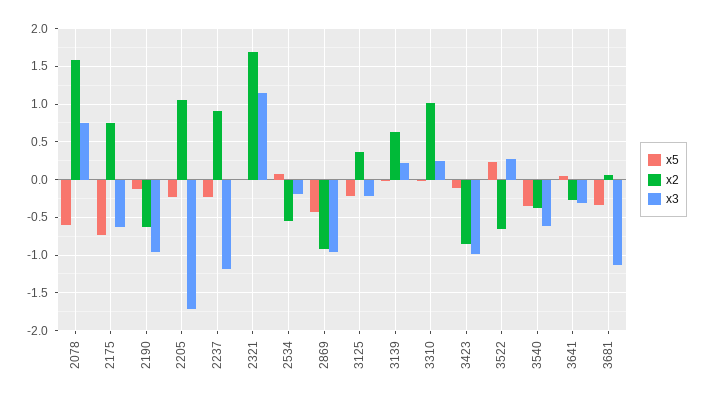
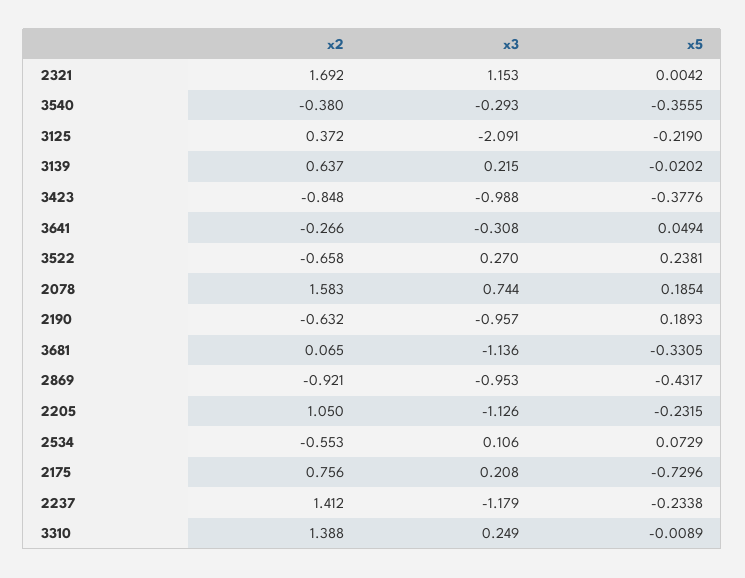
x5, 2078: -0.6 -> 0.1854
x3, 2175: -0.6 -> 0.208
x5, 2190: -0.1 -> 0.1893
x3, 2205: -1.7 -> -1.126
x2, 2237: 0.9 -> 1.412
x3, 2534: -0.2 -> 0.106
x3, 3125: -0.2 -> -2.091
x2, 3310: 1 -> 1.388
x5, 3423: -0.1 -> -0.3776
x3, 3540: -0.6 -> -0.293

